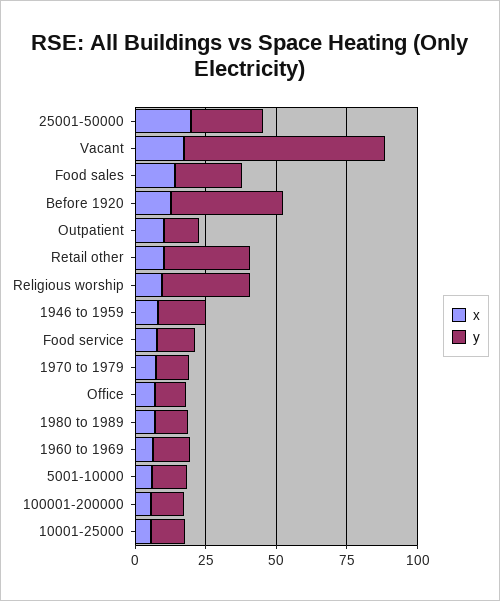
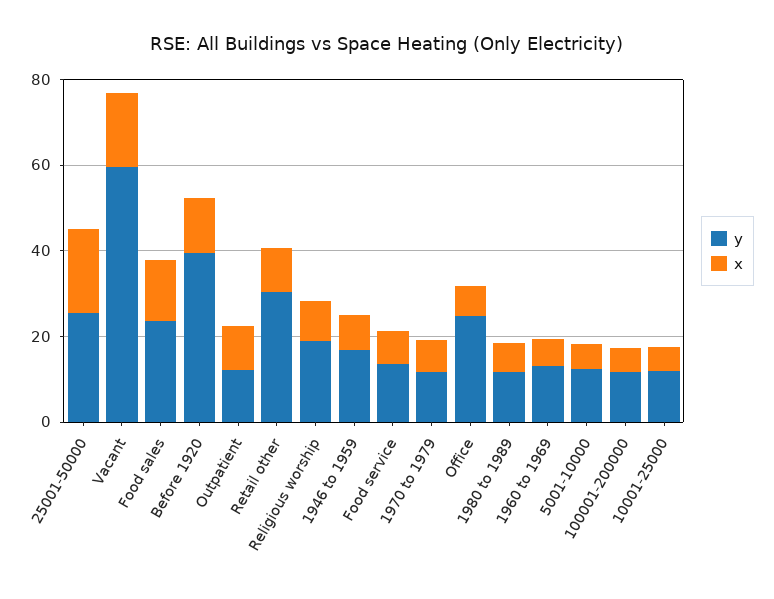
y, Vacant: 70 -> 60
y, Religious worship: 30 -> 20
y, Office: 10 -> 25

